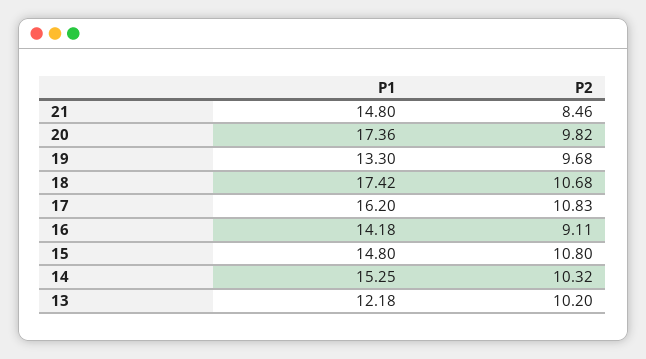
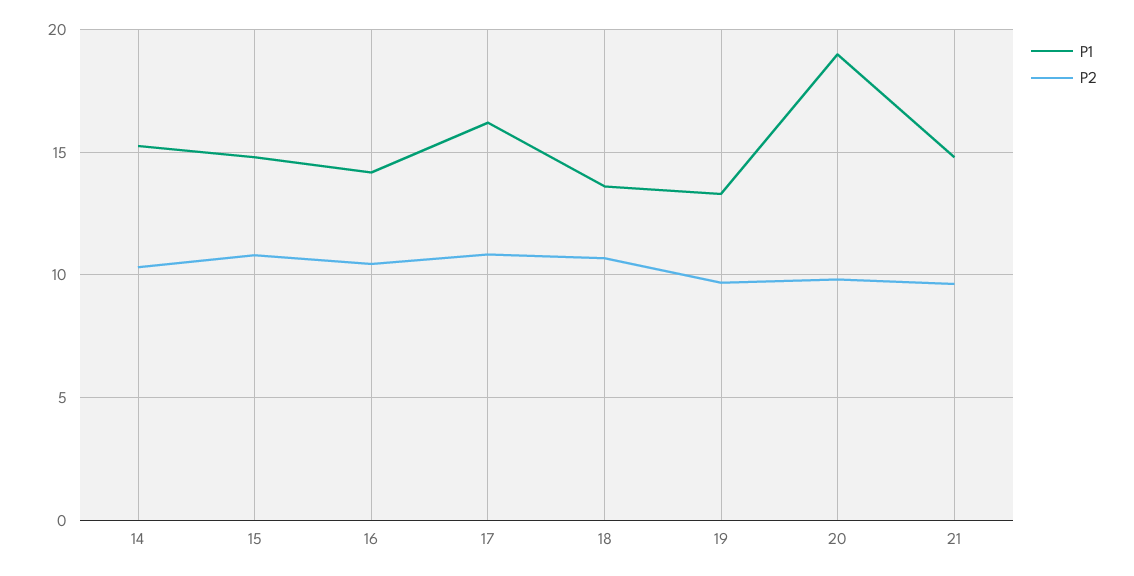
P2, 21: 8.46 -> 9.5
P1, 20: 17.36 -> 19
P1, 18: 17.42 -> 13.5
P2, 16: 9.11 -> 10.5
P1, 13: 12.18 -> none
P2, 13: 10.2 -> none

